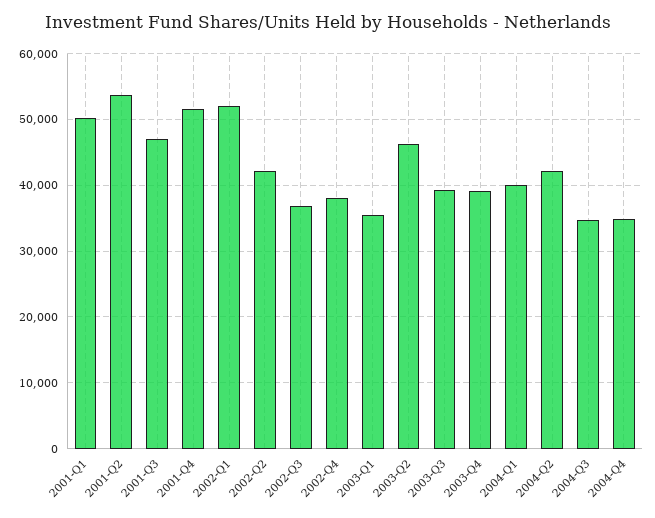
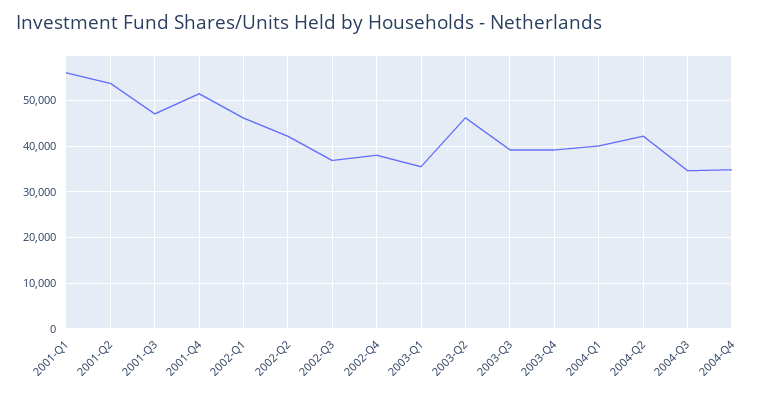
2001-Q1: 50000 -> 56000
2002-Q1: 52000 -> 46000

